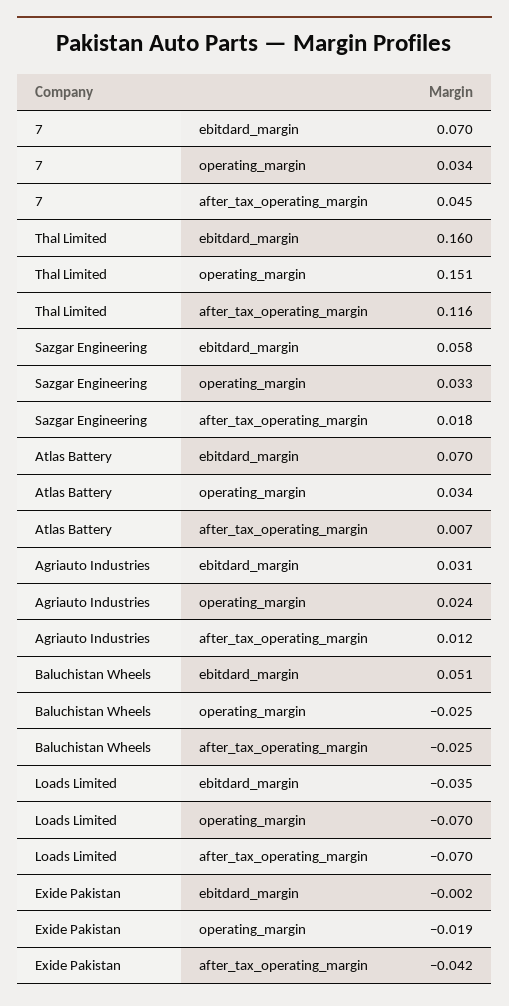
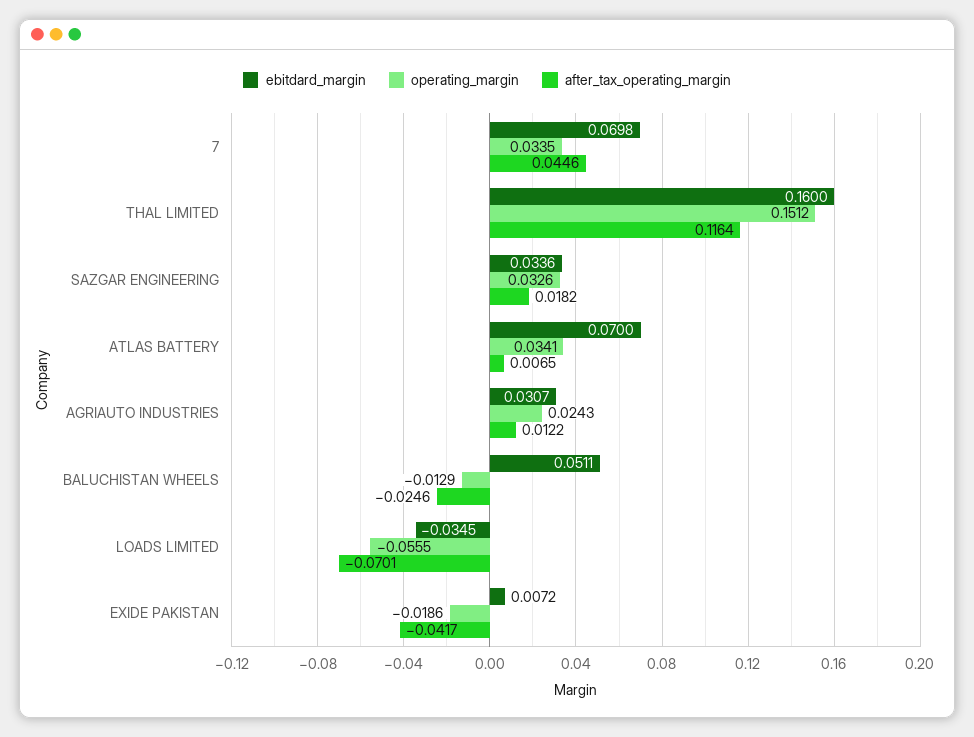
ebitdard_margin, Sazgar Engineering: 0.058 -> 0.0336
operating_margin, Baluchistan Wheels: -0.025 -> -0.0129
operating_margin, Loads Limited: -0.07 -> -0.0555
ebitdard_margin, Exide Pakistan: -0.002 -> 0.0072

